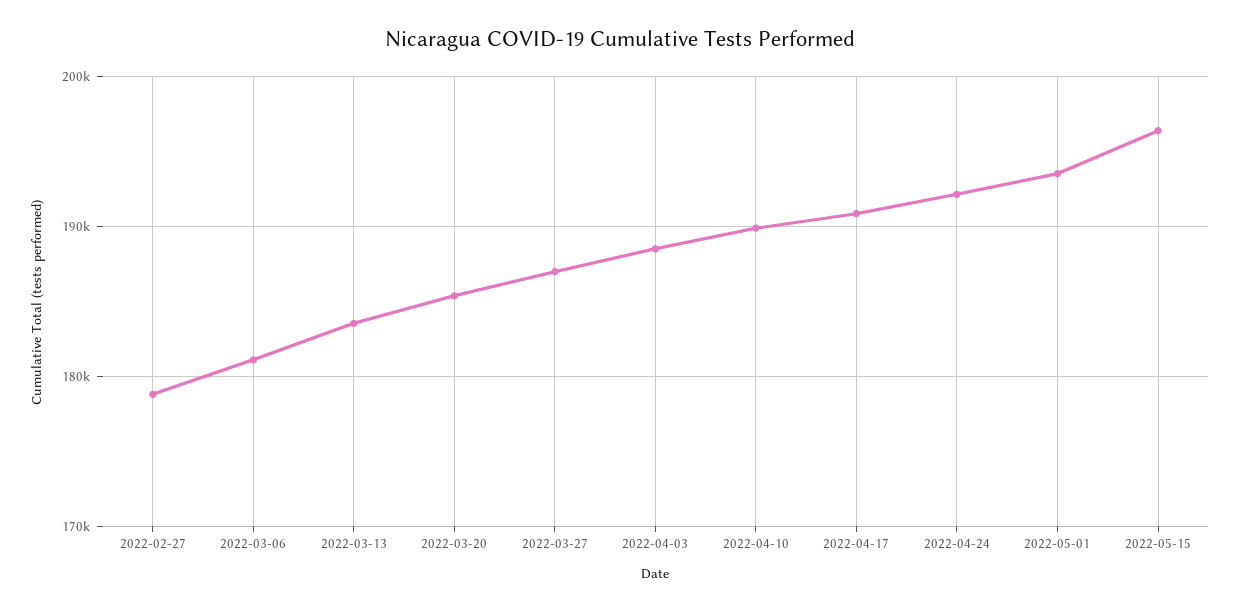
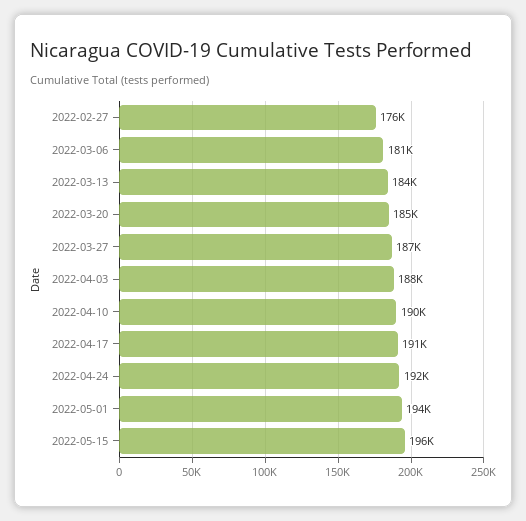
2022-02-27: 179000 -> 176000

